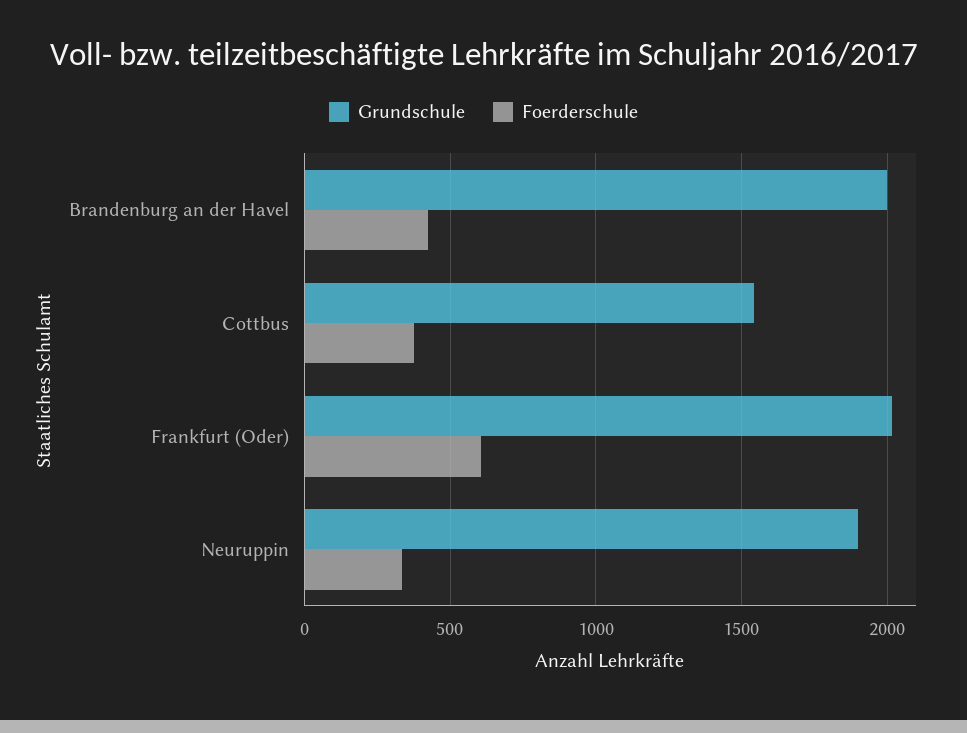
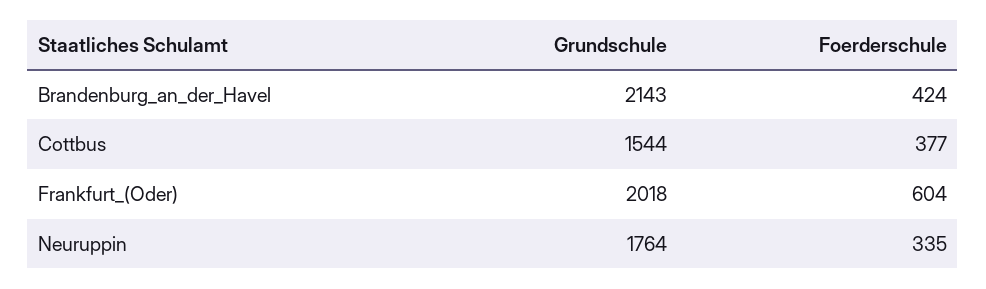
Grundschule, Brandenburg an der Havel: 2000 -> 2143
Grundschule, Neuruppin: 1900 -> 1764

